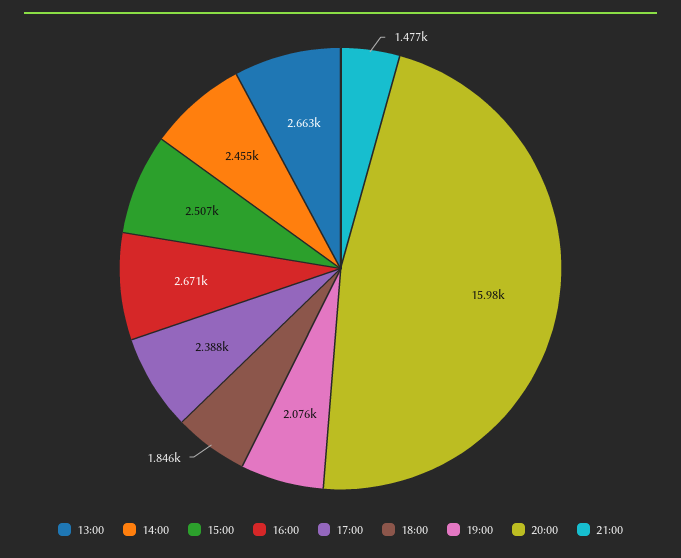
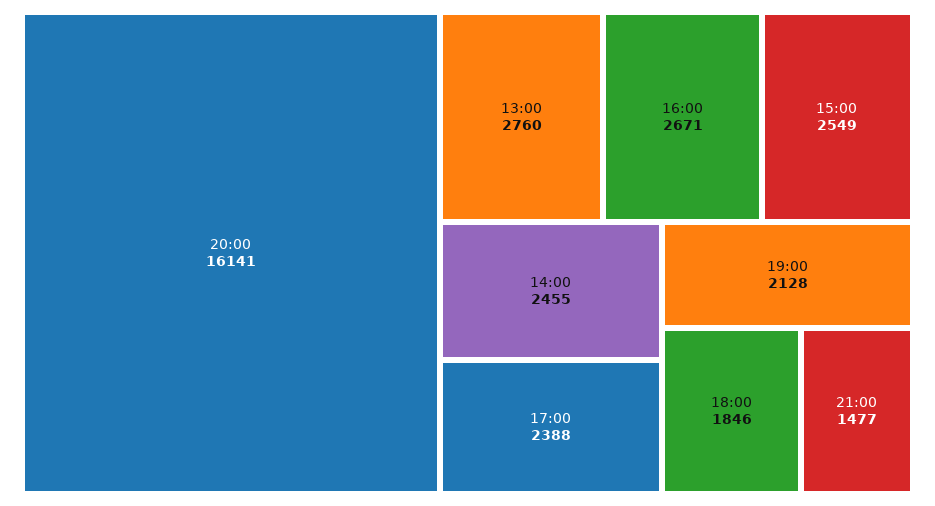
13:00: 2663 -> 2760
15:00: 2507 -> 2549
19:00: 2076 -> 2128
20:00: 15980 -> 16141

